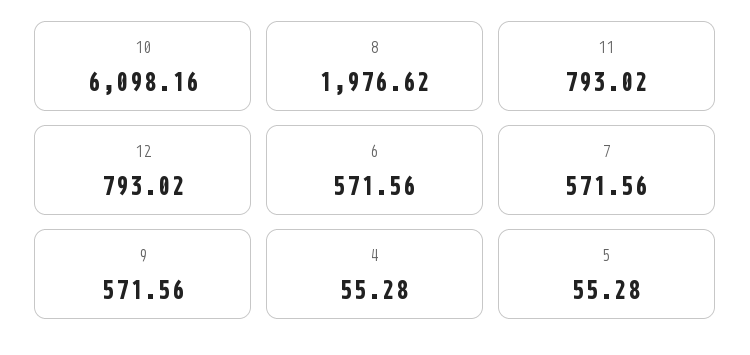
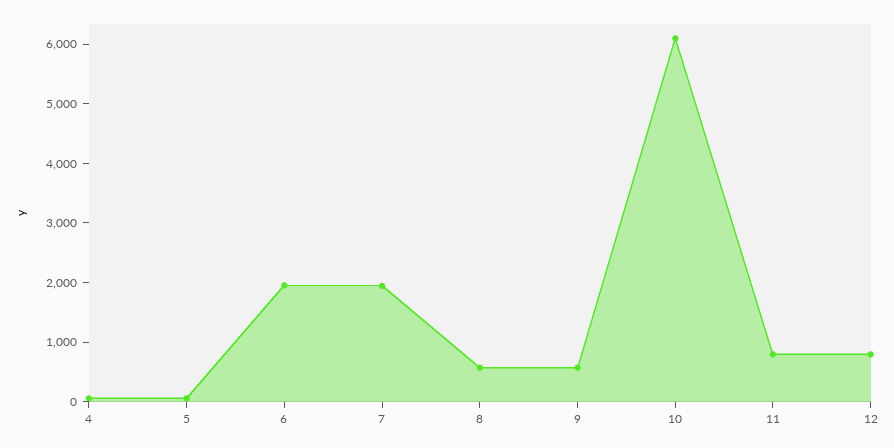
8: 1976.62 -> 600
6: 571.56 -> 2000
7: 571.56 -> 2000

